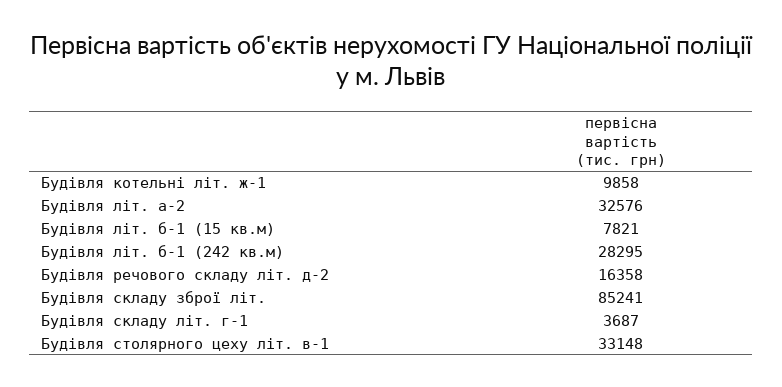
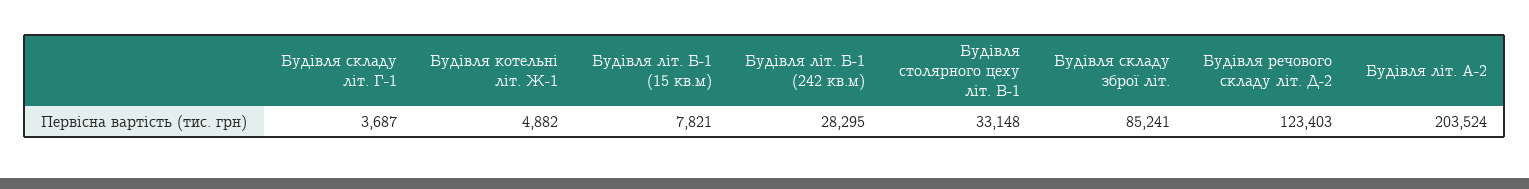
Будівля котельні літ. ж-1: 9858 -> 4882
Будівля літ. а-2: 32576 -> 203524
Будівля речового складу літ. д-2: 16358 -> 123403

